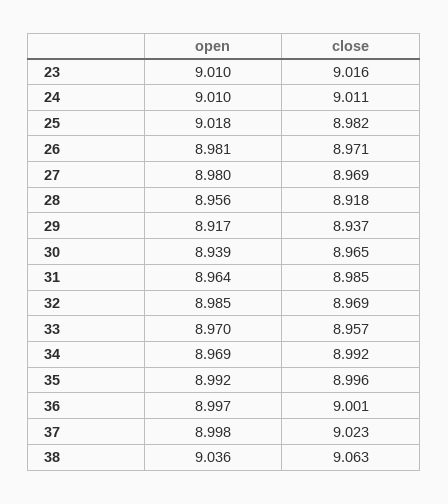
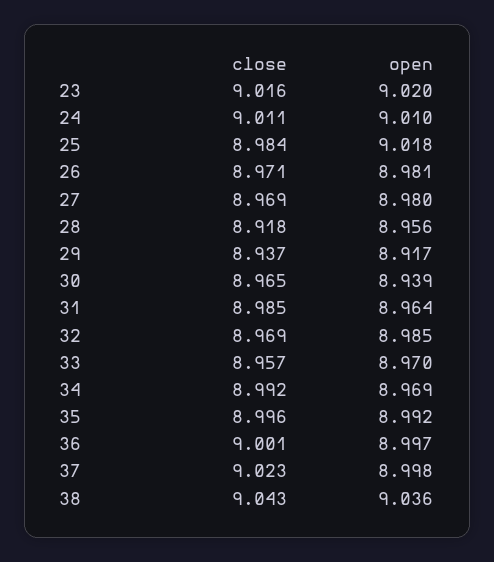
open, 23: 9.01 -> 9.02
close, 25: 8.982 -> 8.984
close, 38: 9.063 -> 9.043

